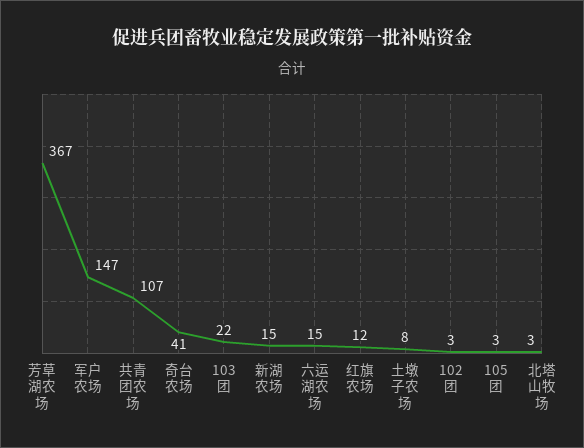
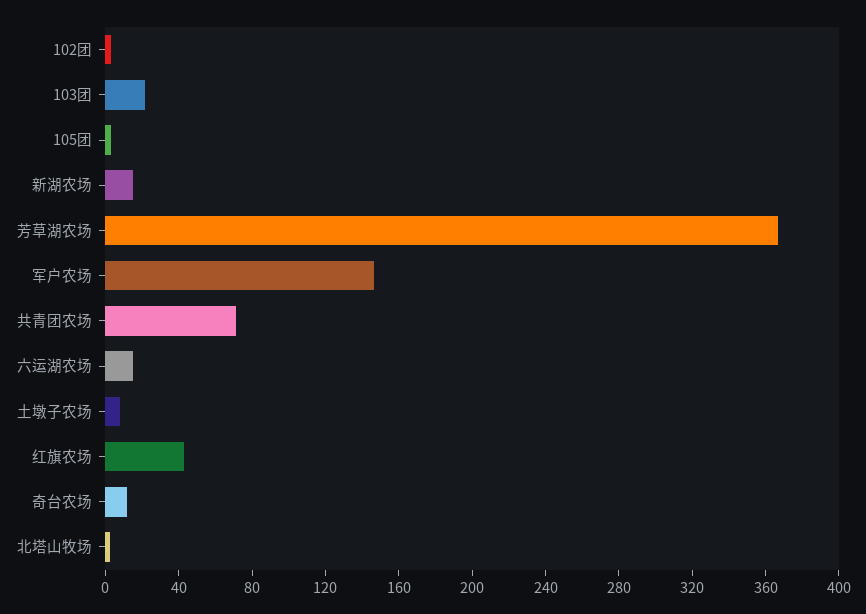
共青团农场: 107 -> 70
奇台农场: 41 -> 10
红旗农场: 12 -> 40

